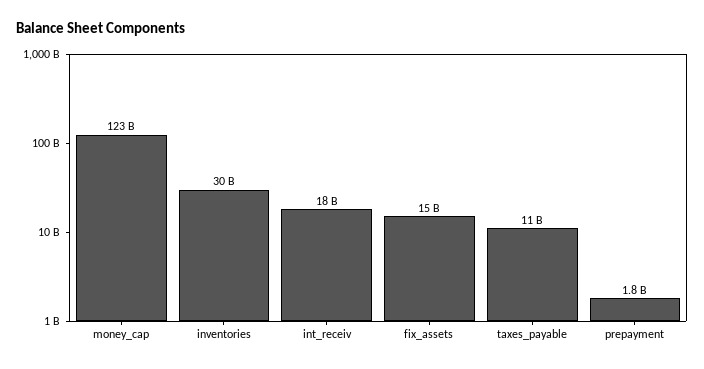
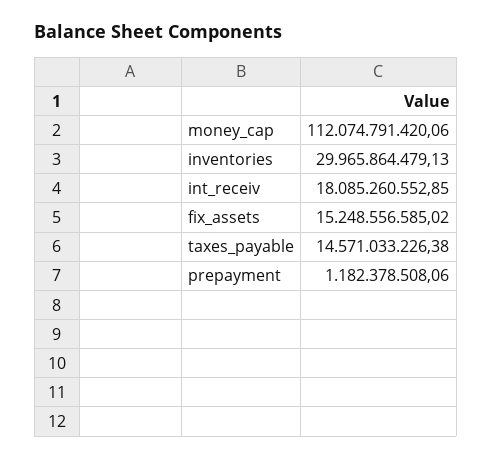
money_cap: 123000000000 -> 112074791420.06
taxes_payable: 11000000000 -> 14571033226.38
prepayment: 1800000000 -> 1182378508.06

